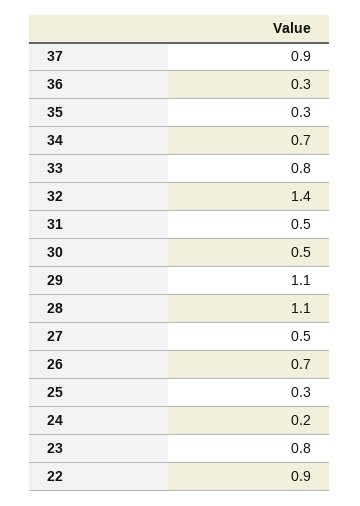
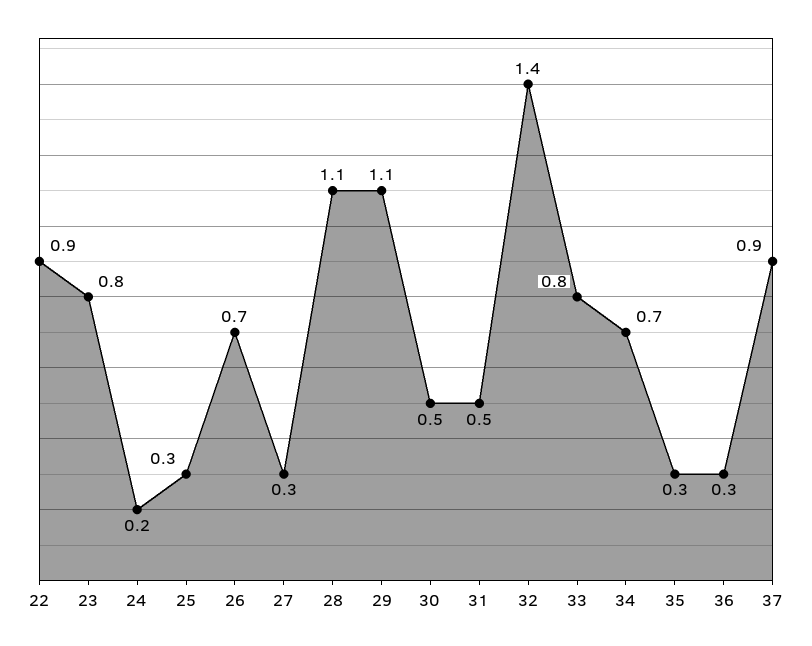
27: 0.5 -> 0.3

